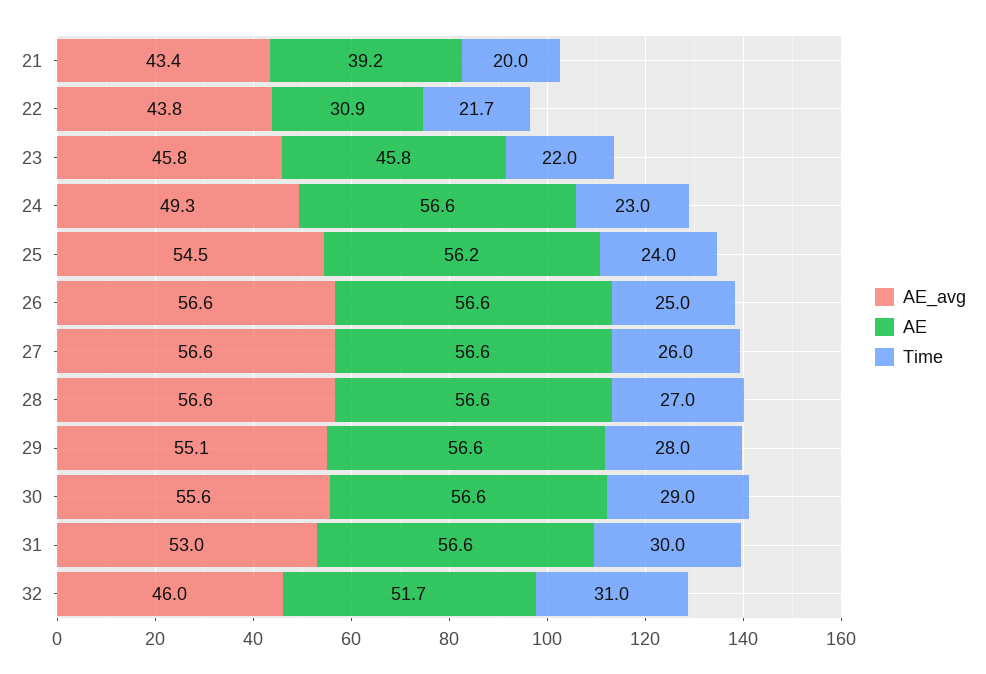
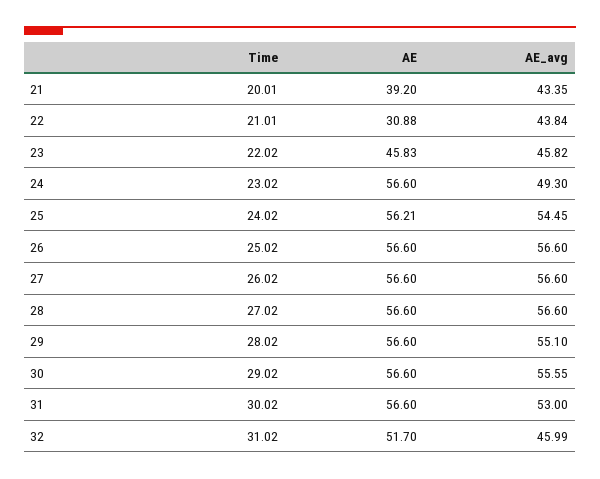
Time, 22: 21.7 -> 21.01

